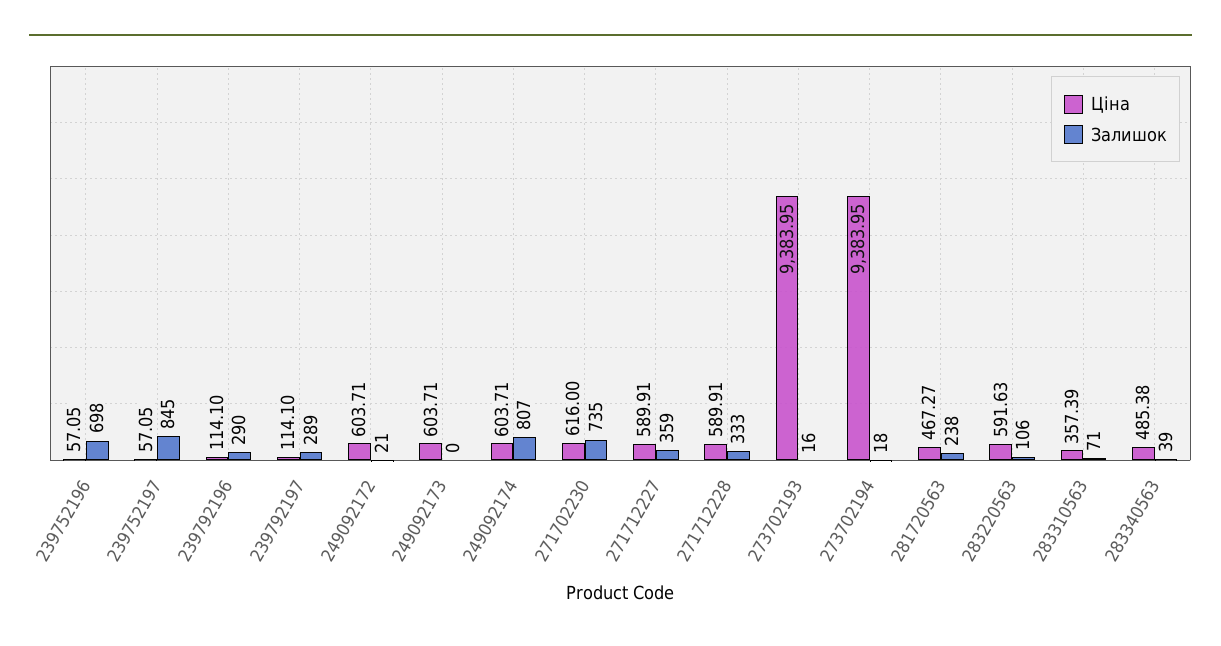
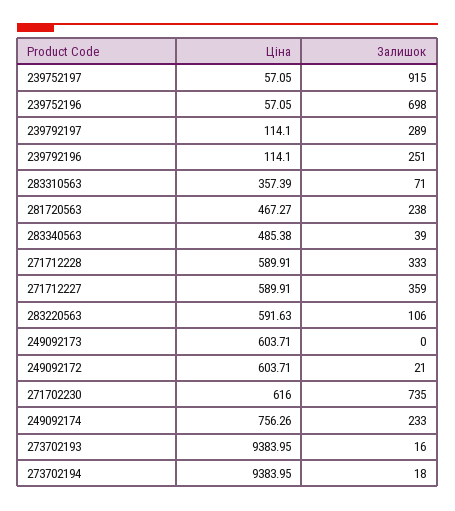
Залишок, 239752197: 845 -> 915
Залишок, 239792196: 290 -> 251
Ціна, 249092174: 603.71 -> 756.26
Залишок, 249092174: 807 -> 233

